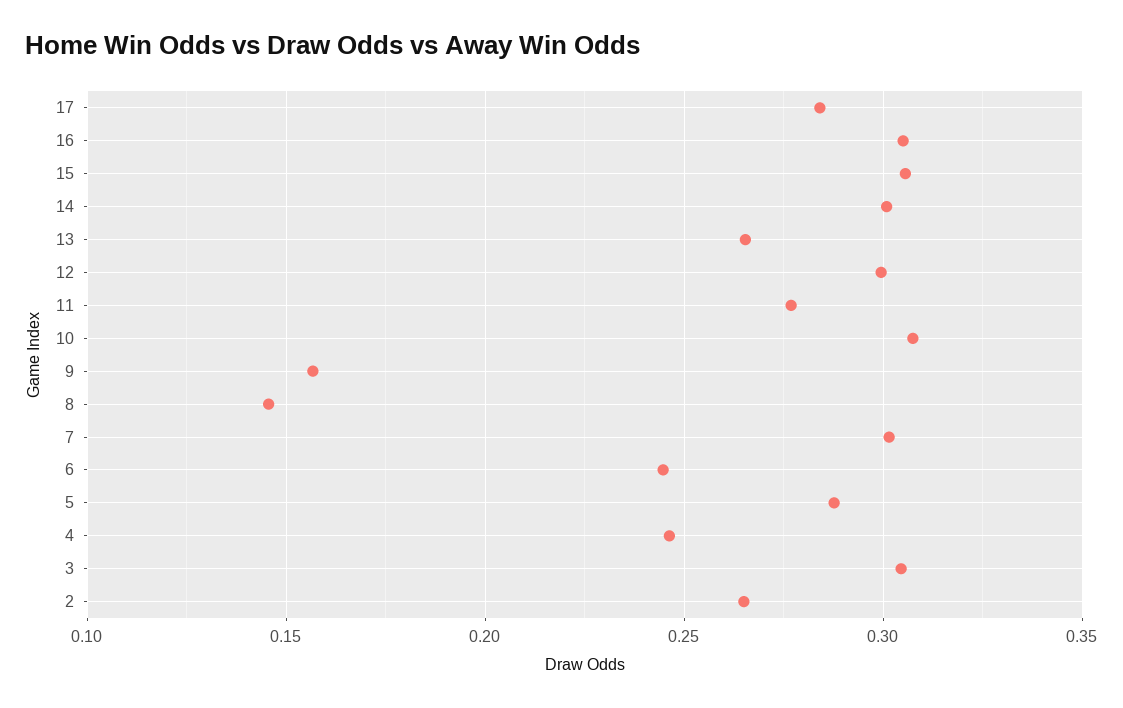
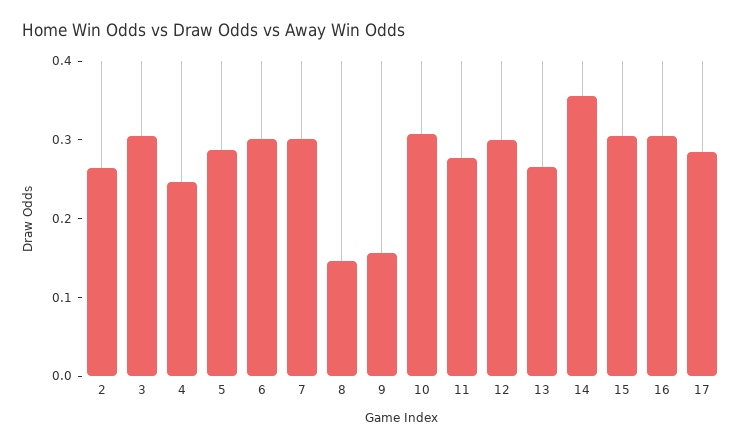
14: 0.3 -> 0.36
6: 0.245 -> 0.3

